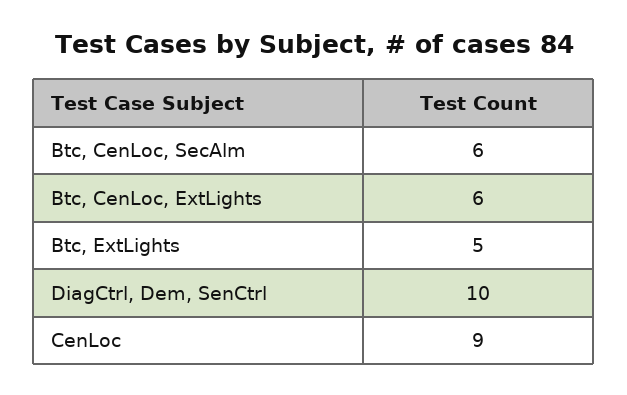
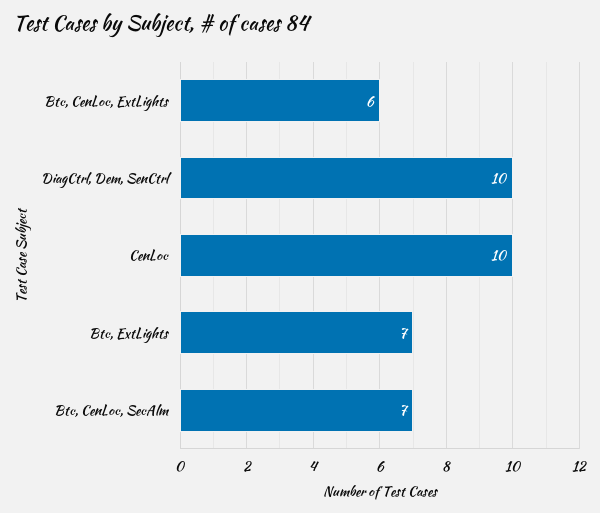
Btc, CenLoc, SecAlm: 6 -> 7
Btc, ExtLights: 5 -> 7
CenLoc: 9 -> 10

